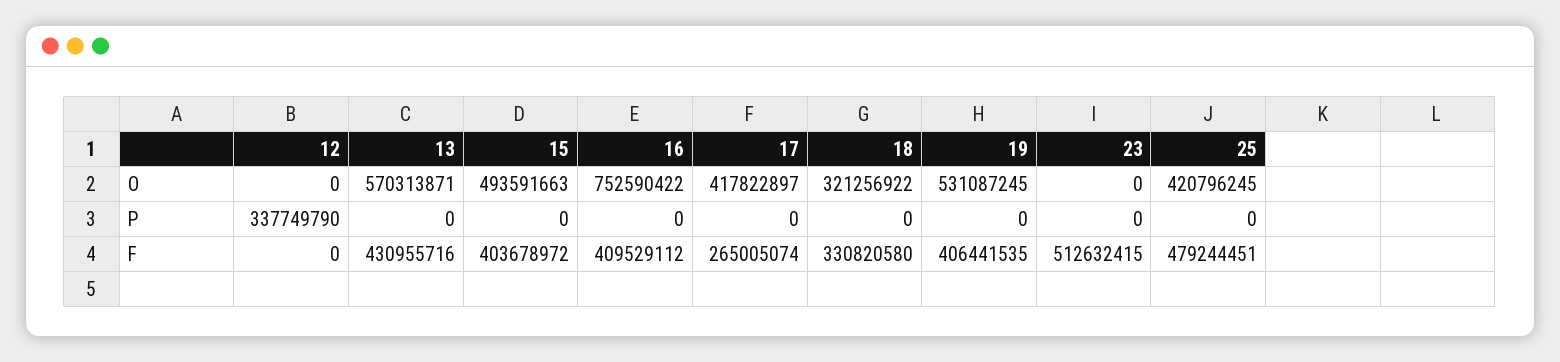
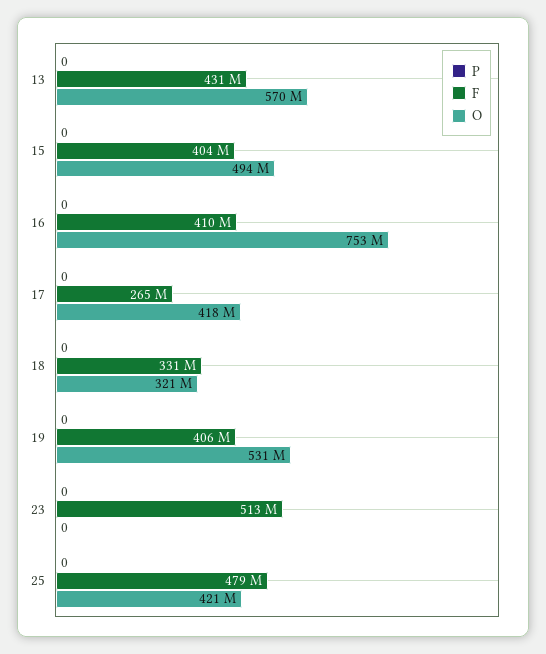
O, 12: 0 -> none
P, 12: 337749790 -> none
F, 12: 0 -> none

